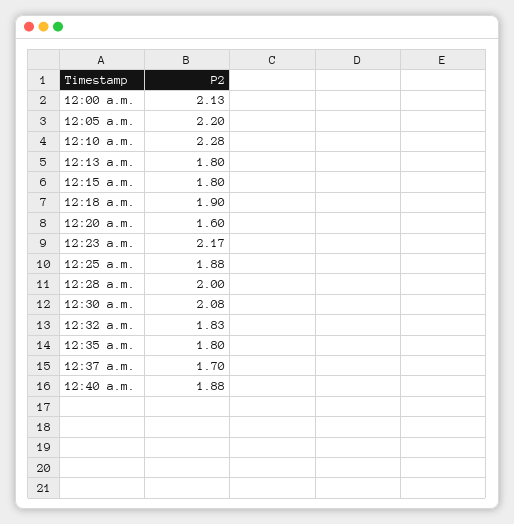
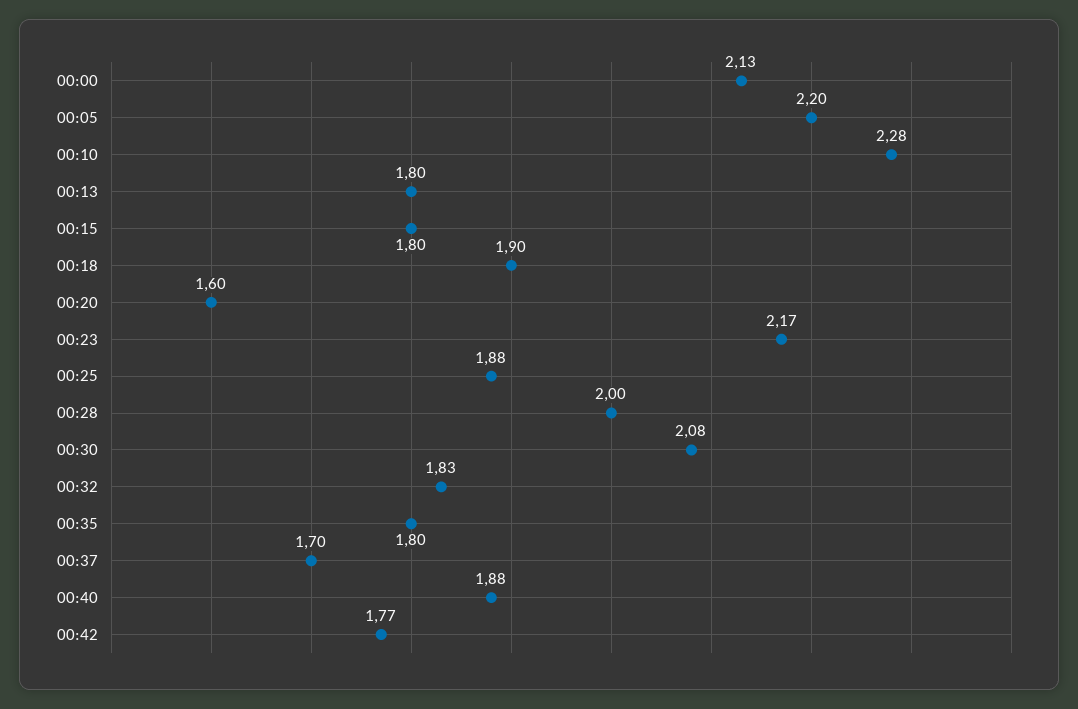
00:42: none -> 1.77

